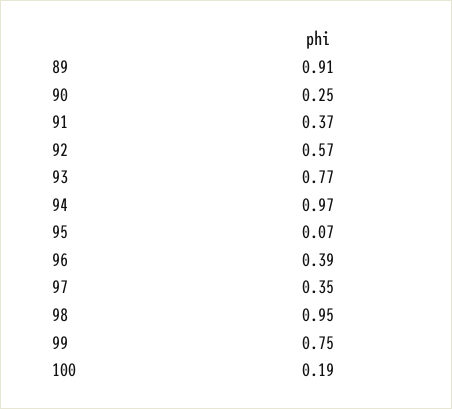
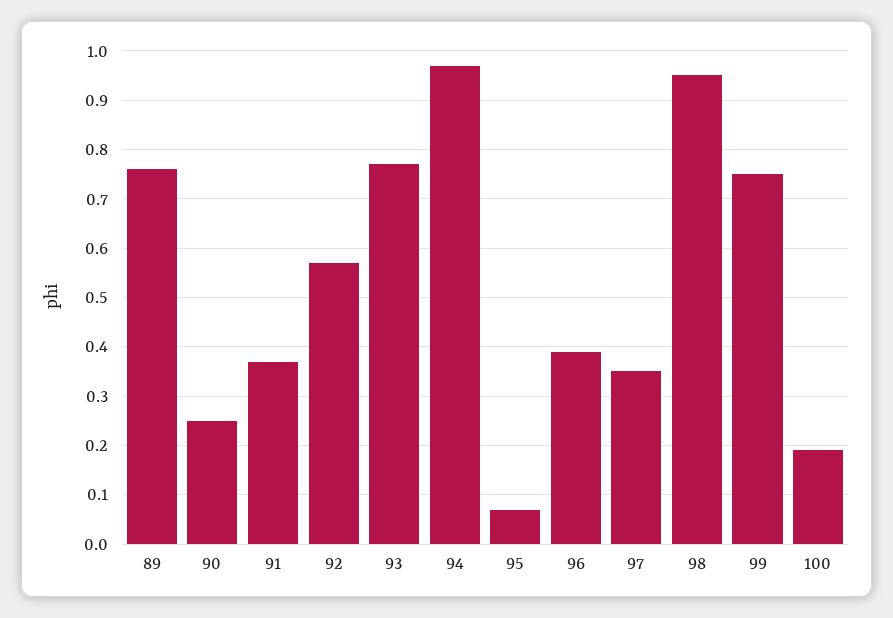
89: 0.91 -> 0.75

